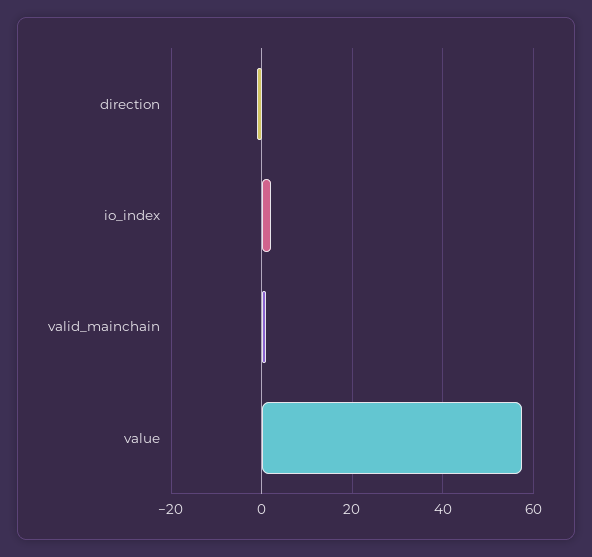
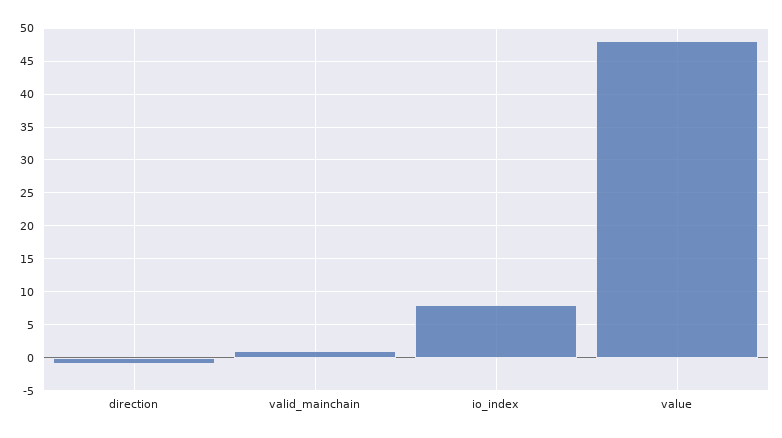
io_index: 2 -> 8
value: 58 -> 48

